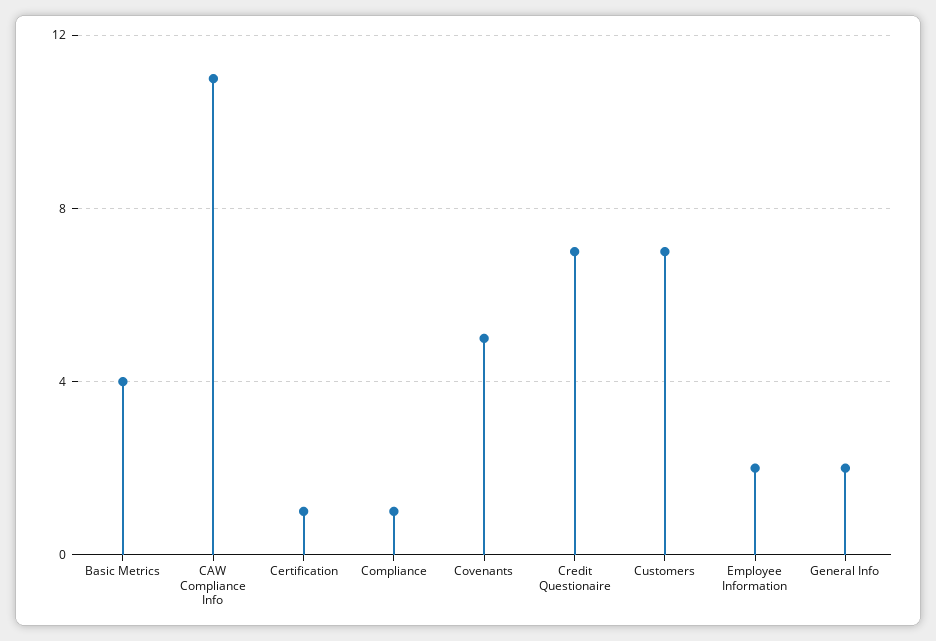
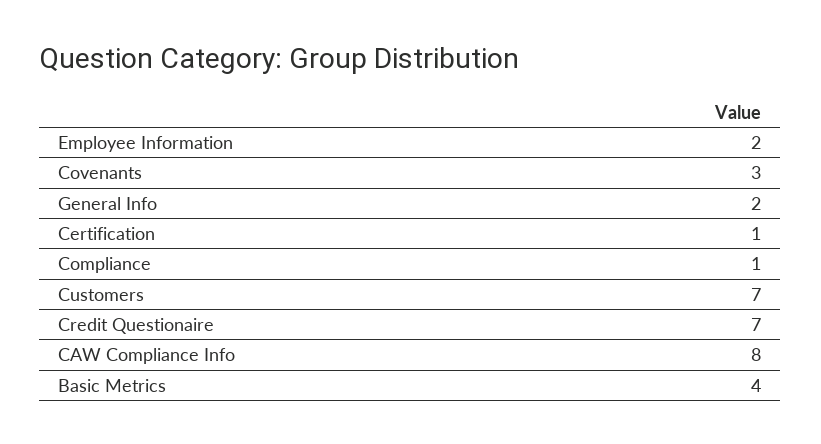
CAW Compliance Info: 11 -> 8
Covenants: 5 -> 3

